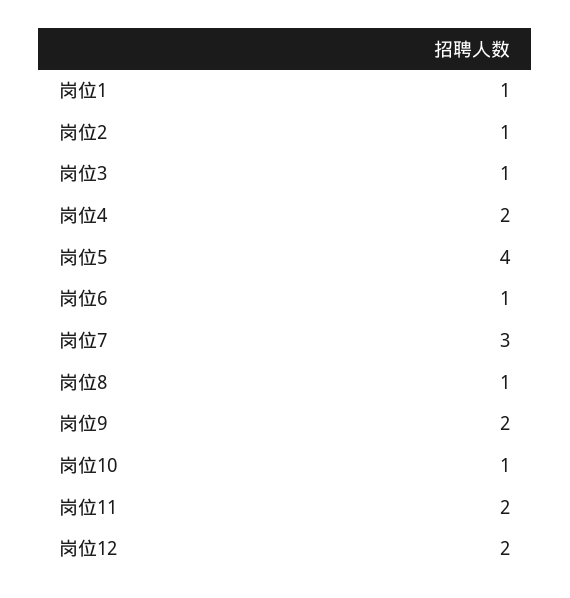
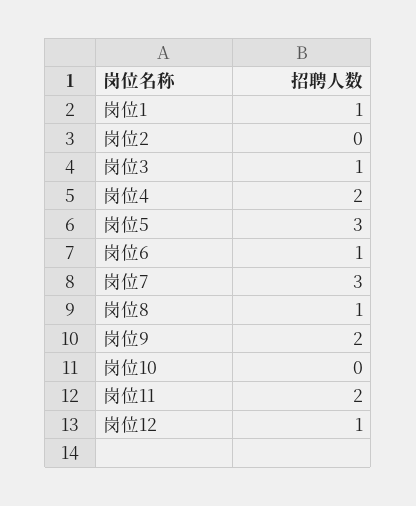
岗位2: 1 -> 0
岗位5: 4 -> 3
岗位10: 1 -> 0
岗位12: 2 -> 1

